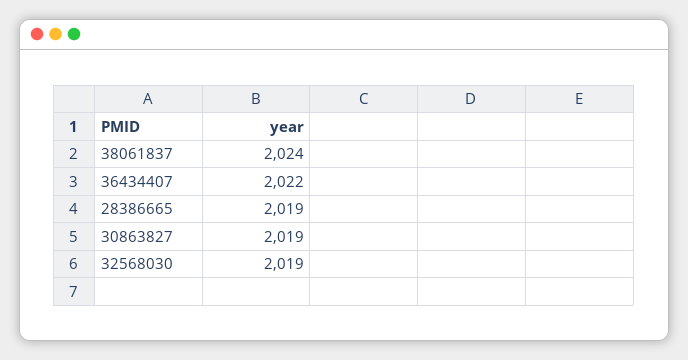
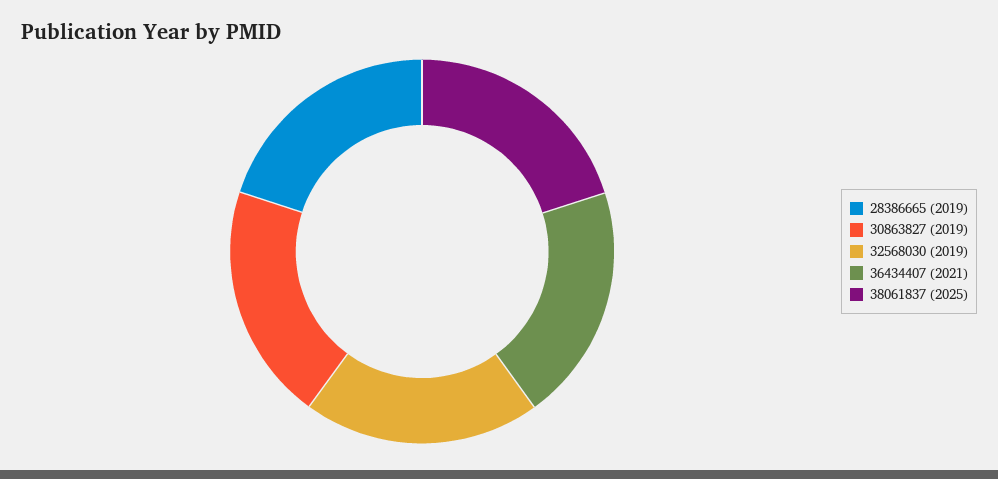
38061837: 2024 -> 2025
36434407: 2022 -> 2021

